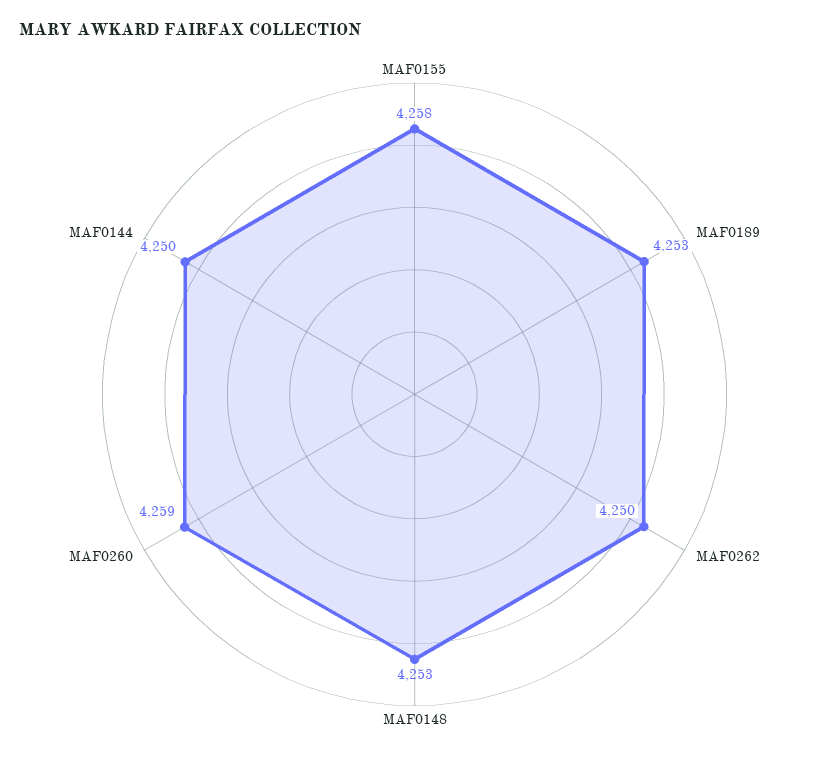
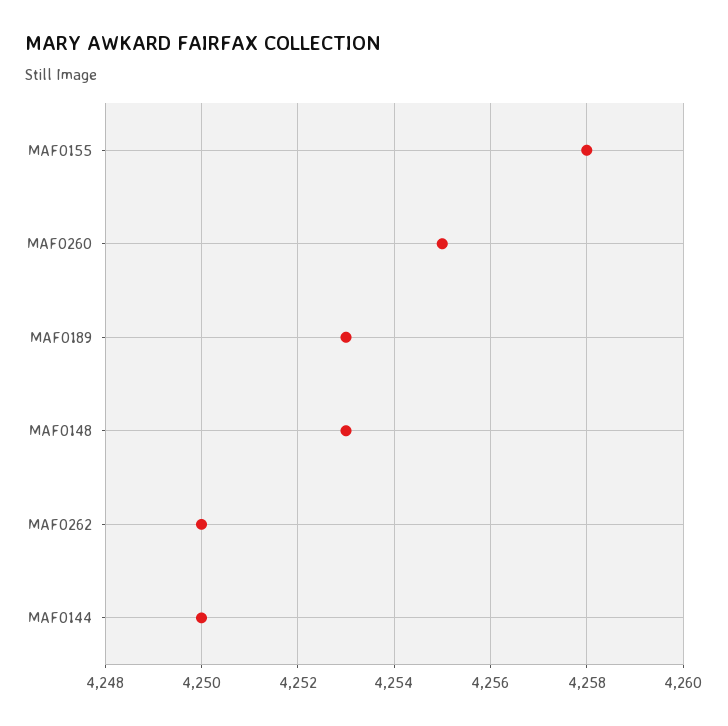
MAF0260: 4259 -> 4255

